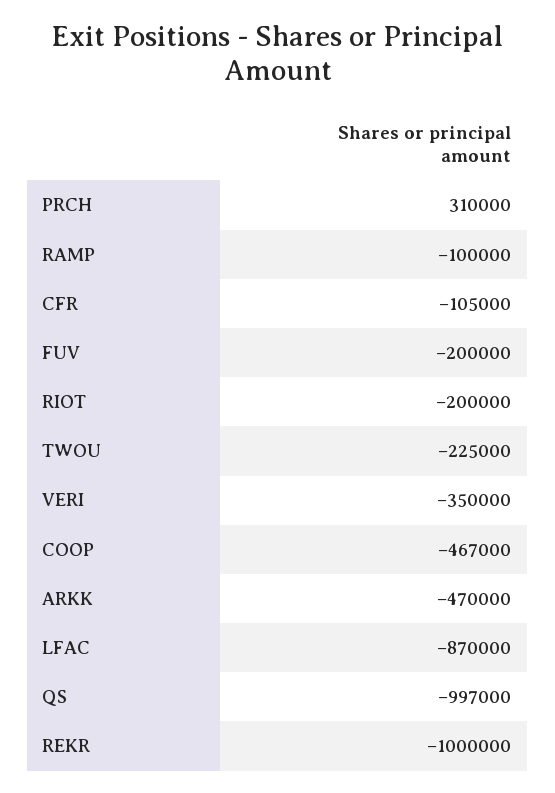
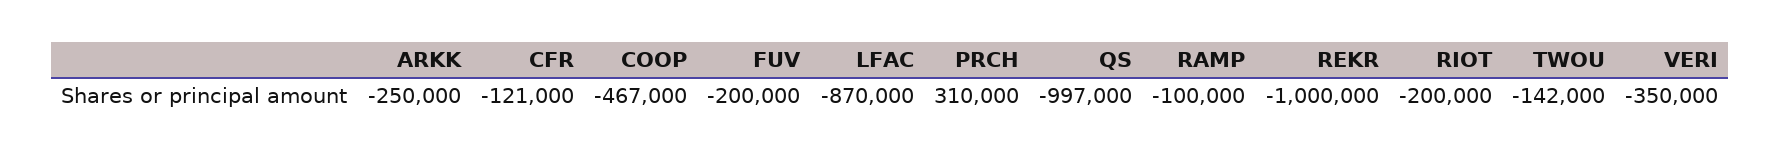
CFR: -105000 -> -121000
TWOU: -225000 -> -142000
ARKK: -470000 -> -250000

